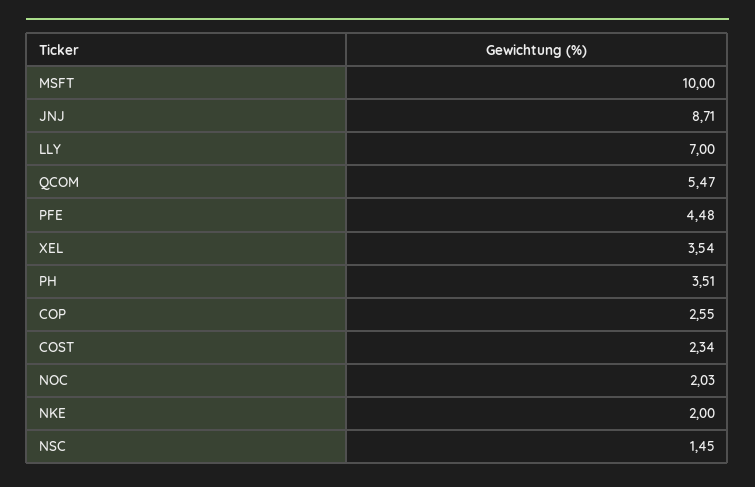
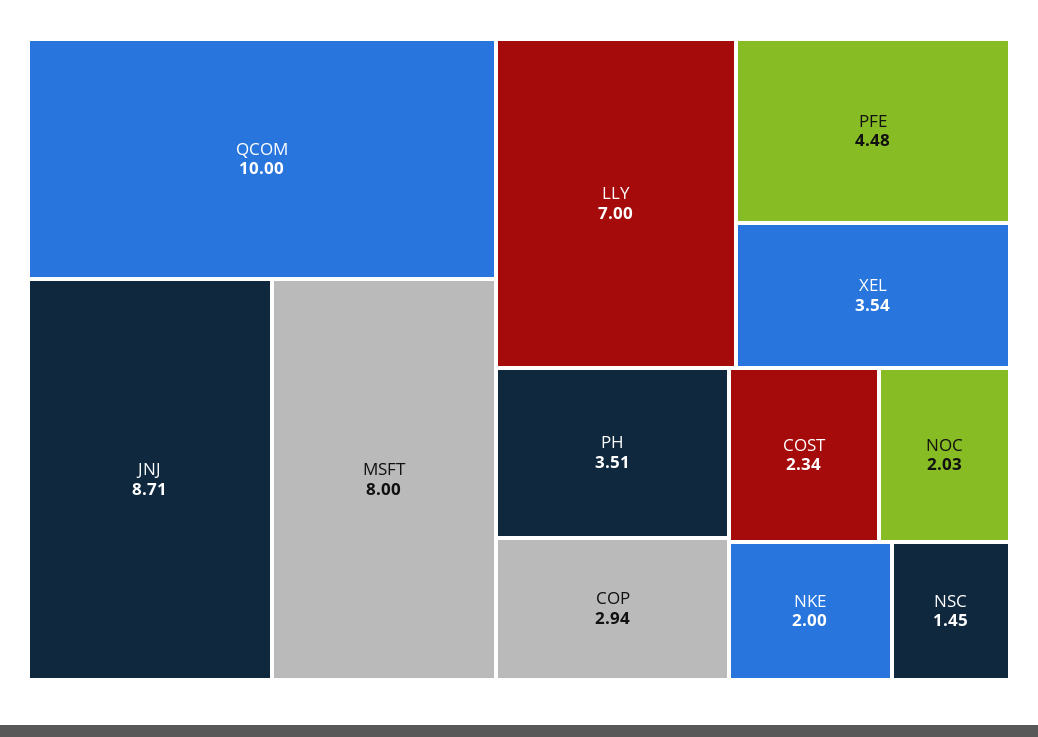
MSFT: 10 -> 8
QCOM: 5.47 -> 10
COP: 2.55 -> 2.94

